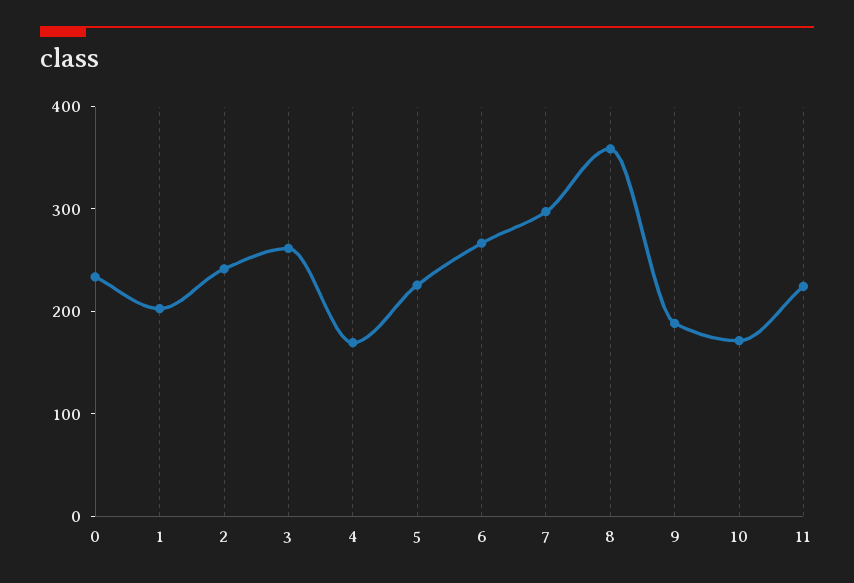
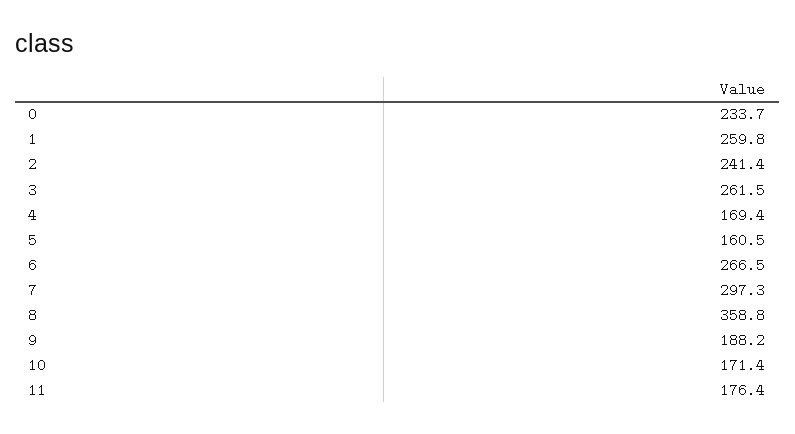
1: 200 -> 259.8
5: 220 -> 160.5
11: 220 -> 176.4

